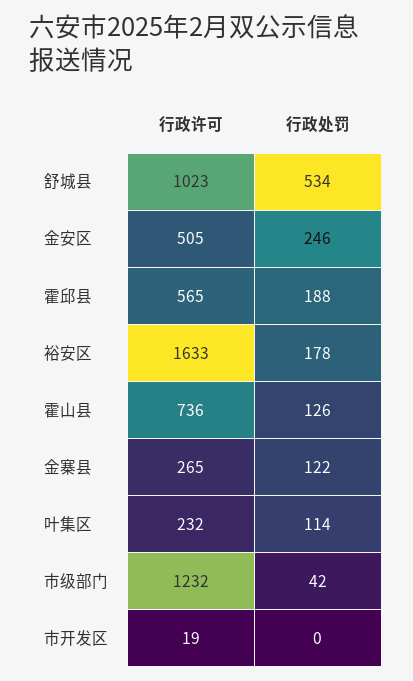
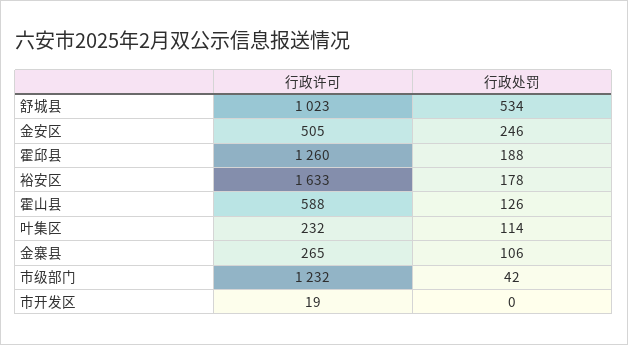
行政许可, 霍邱县: 565 -> 1260
行政许可, 霍山县: 736 -> 588
行政处罚, 金寨县: 122 -> 106

